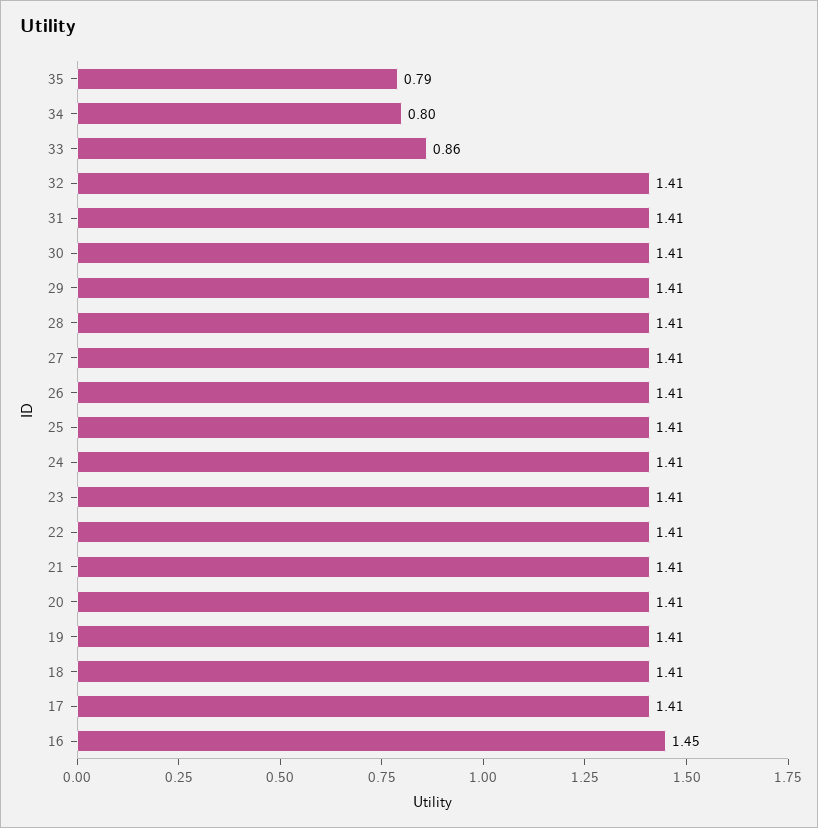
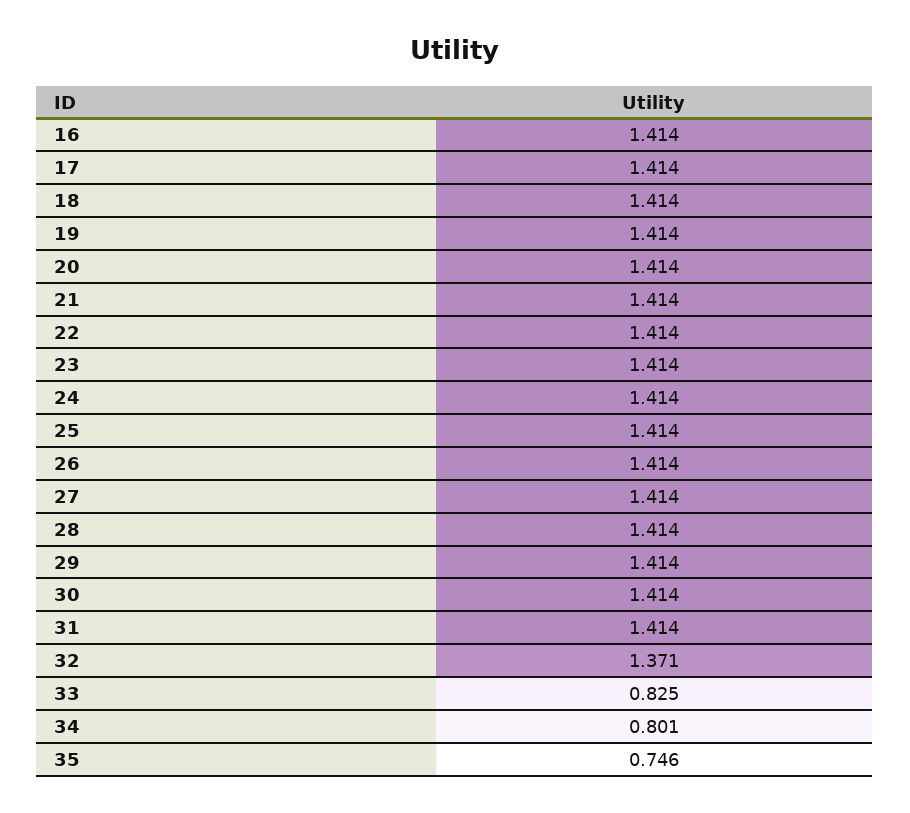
35: 0.79 -> 0.746
33: 0.86 -> 0.825
32: 1.41 -> 1.371
16: 1.45 -> 1.414

